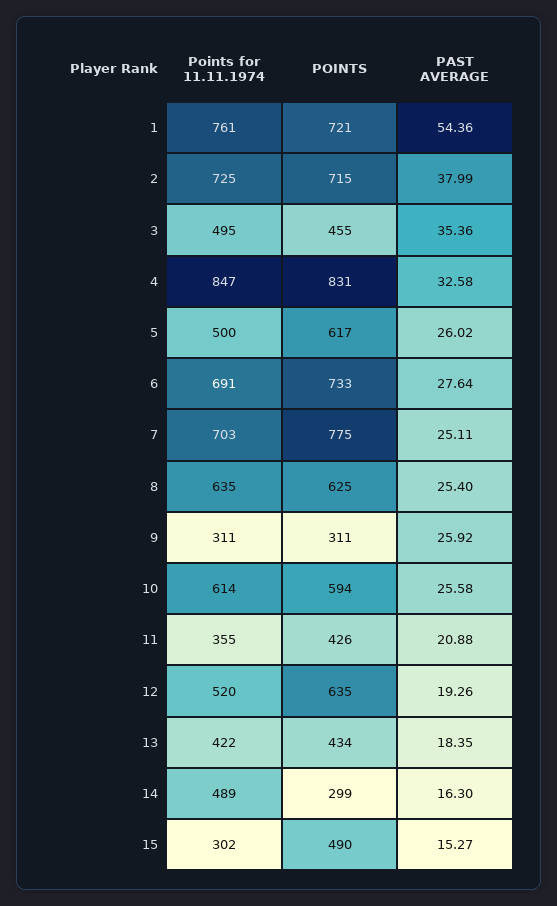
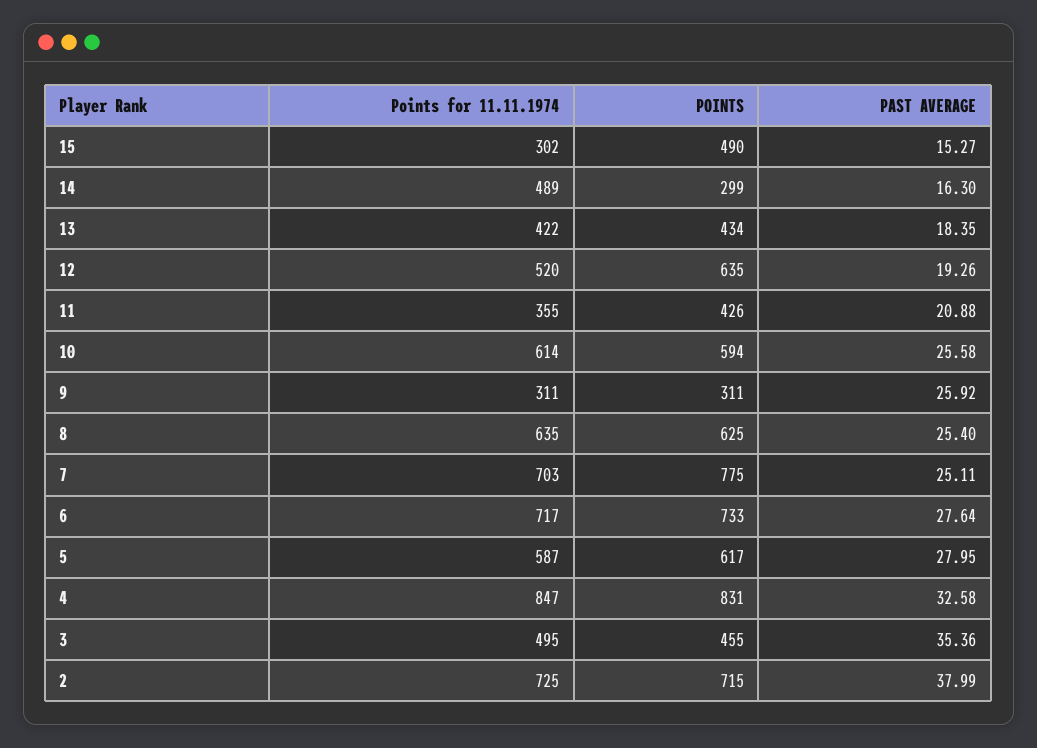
Points for 11.11.1974, 1: 761 -> none
POINTS, 1: 721 -> none
PAST AVERAGE, 1: 54.36 -> none
Points for 11.11.1974, 5: 500 -> 587
PAST AVERAGE, 5: 26.02 -> 27.95
Points for 11.11.1974, 6: 691 -> 717

